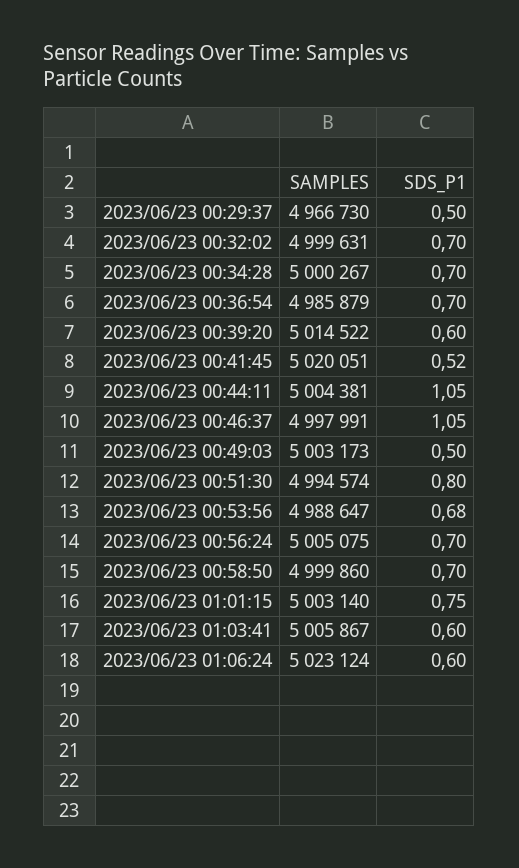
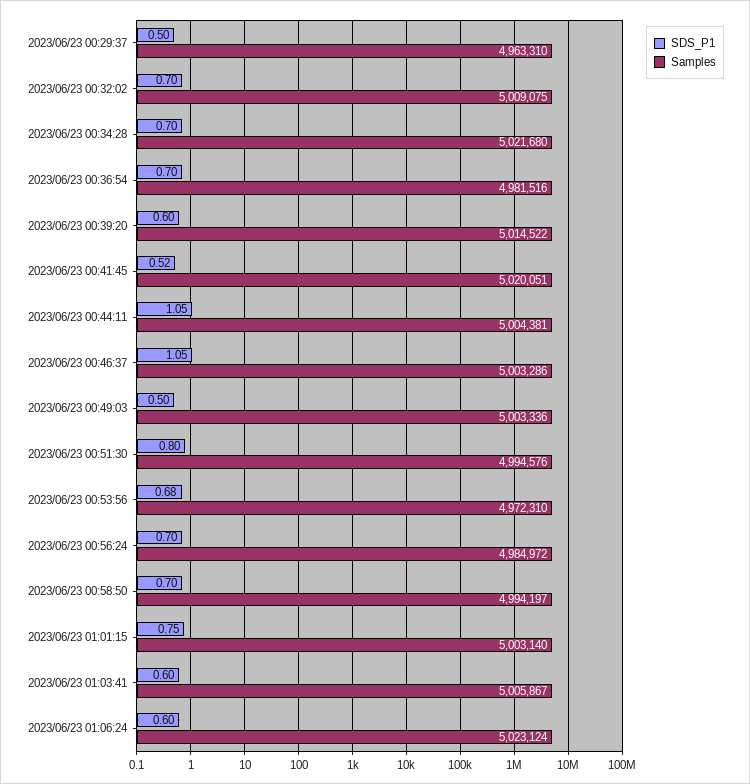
SAMPLES, 2023/06/23 00:29:37: 4966730 -> 4963310
SAMPLES, 2023/06/23 00:32:02: 4999631 -> 5009075
SAMPLES, 2023/06/23 00:34:28: 5000267 -> 5021680
SAMPLES, 2023/06/23 00:36:54: 4985879 -> 4981516
SAMPLES, 2023/06/23 00:46:37: 4997991 -> 5003286
SAMPLES, 2023/06/23 00:49:03: 5003173 -> 5003336
SAMPLES, 2023/06/23 00:51:30: 4994574 -> 4994576
SAMPLES, 2023/06/23 00:53:56: 4988647 -> 4972310
SAMPLES, 2023/06/23 00:56:24: 5005075 -> 4984972
SAMPLES, 2023/06/23 00:58:50: 4999860 -> 4994197

